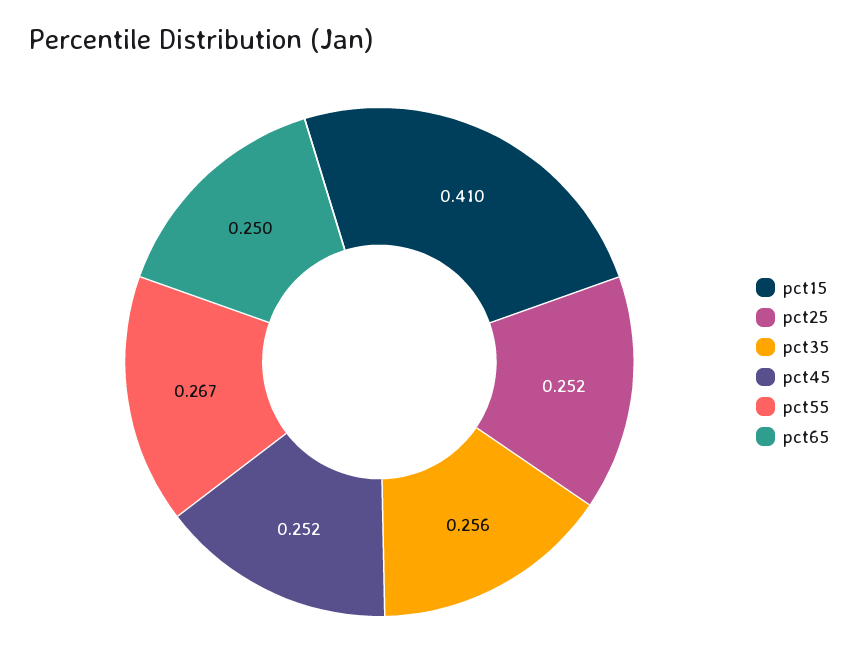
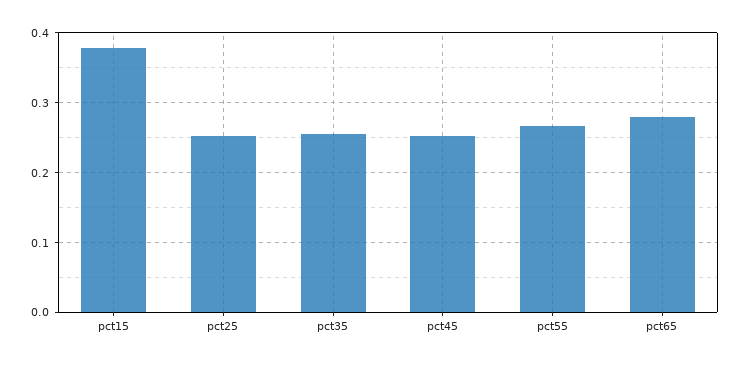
pct15: 0.41 -> 0.38
pct65: 0.25 -> 0.28

